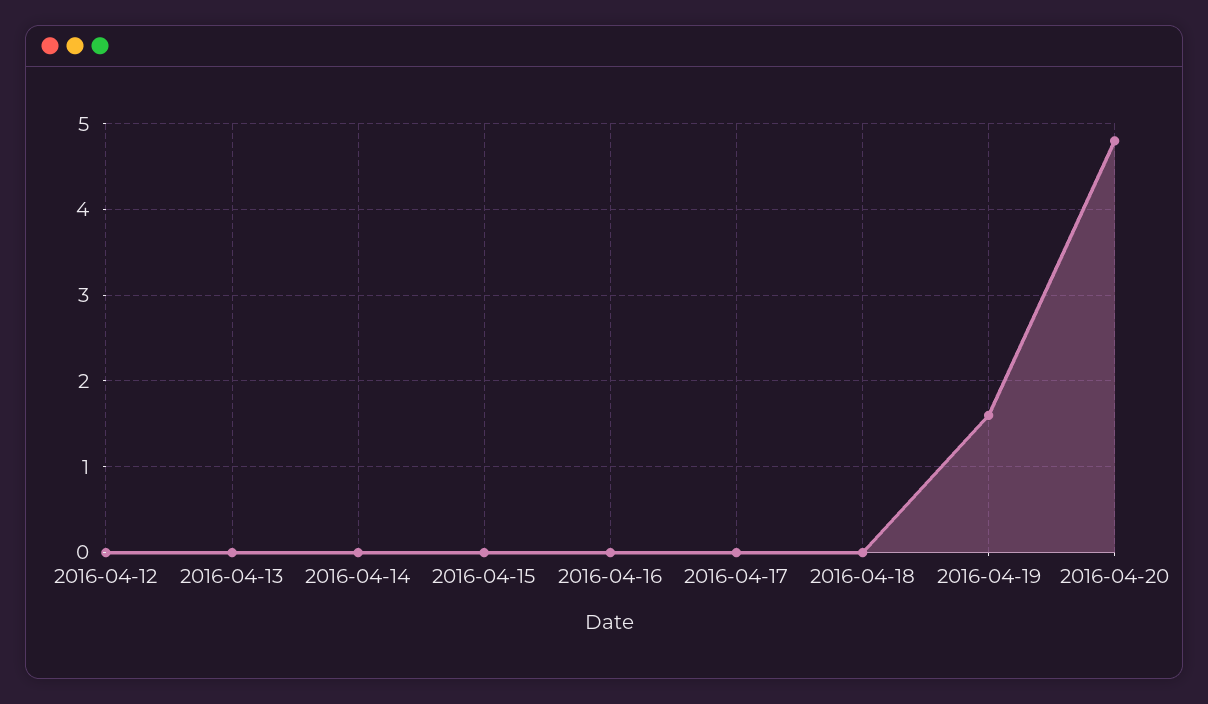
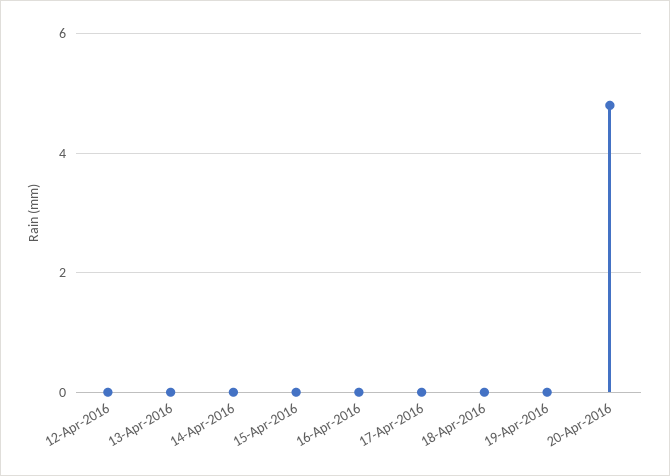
2016-04-19: 1.6 -> 0

